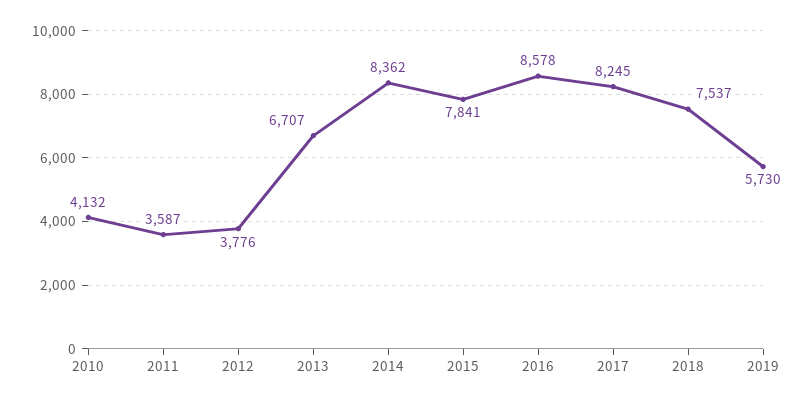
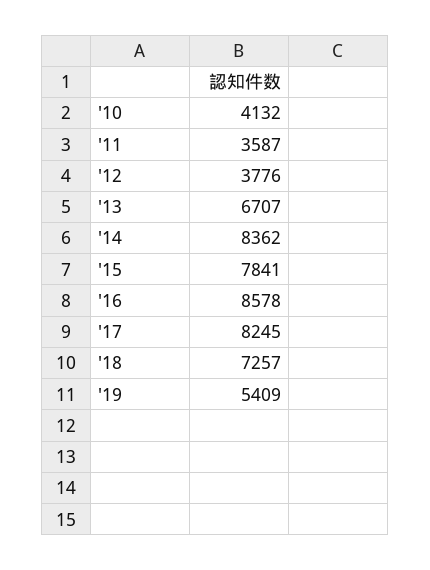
2018: 7537 -> 7257
2019: 5730 -> 5409

